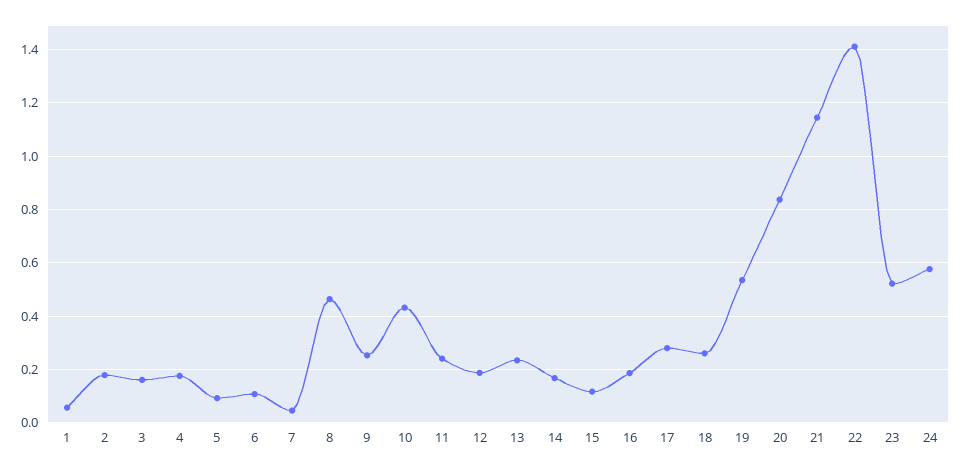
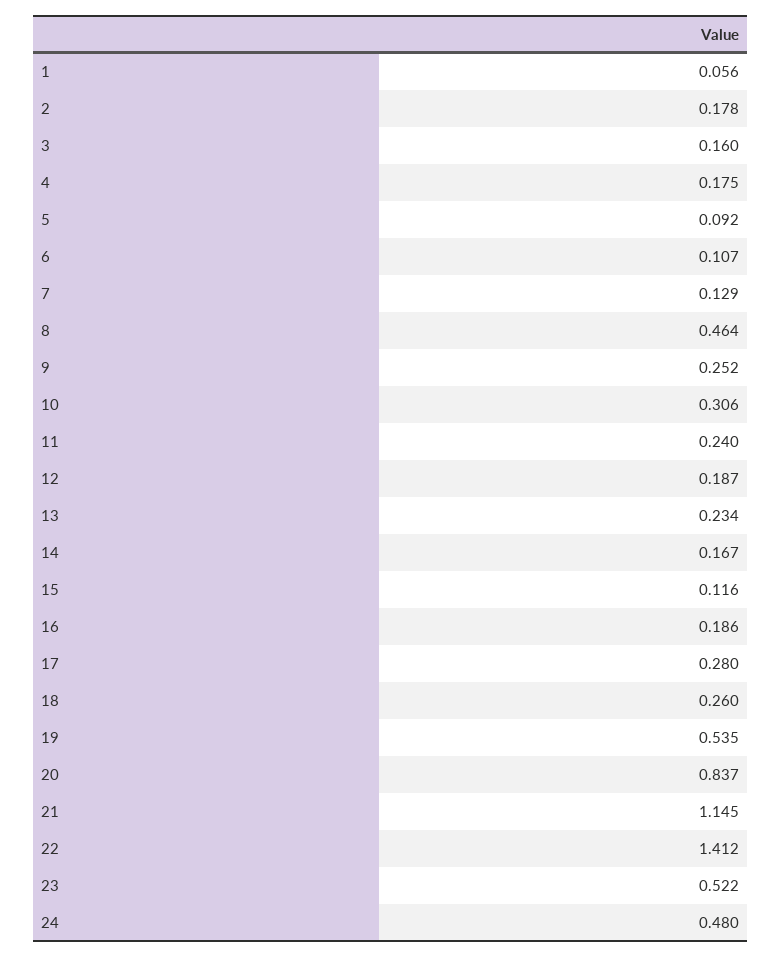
7: 0.05 -> 0.129
10: 0.425 -> 0.306
24: 0.575 -> 0.48

